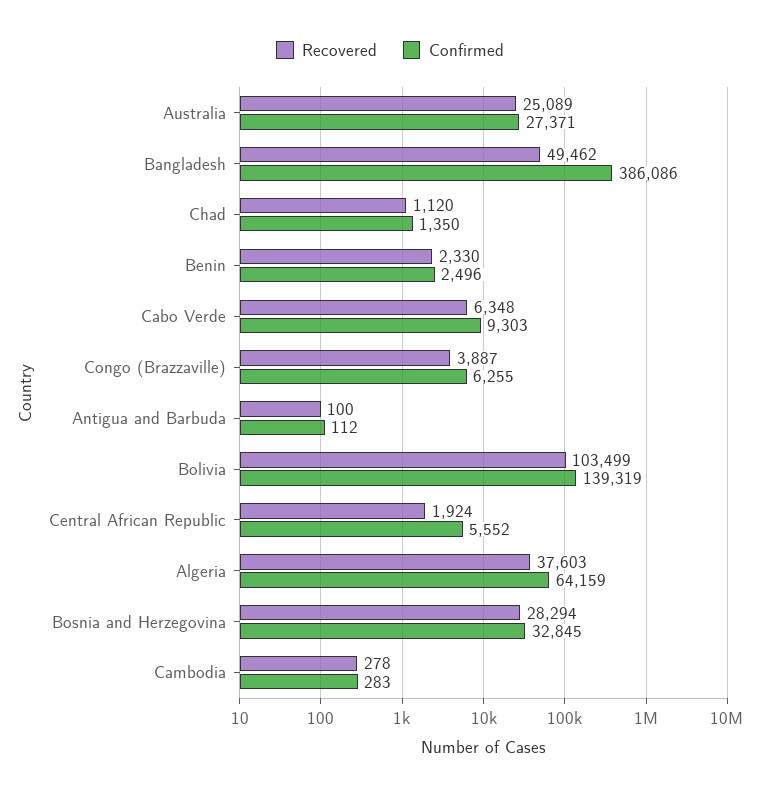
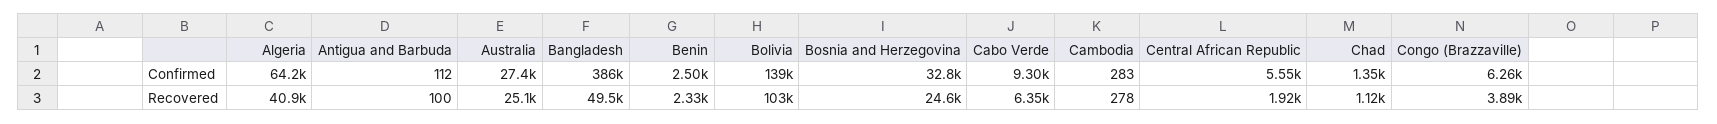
Recovered, Algeria: 37603 -> 40900
Recovered, Bosnia and Herzegovina: 28294 -> 24600

